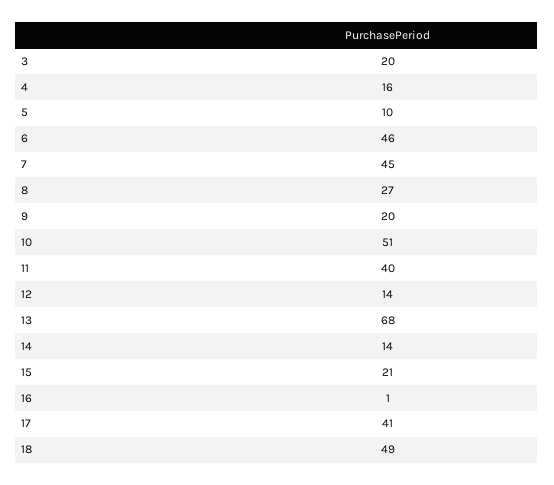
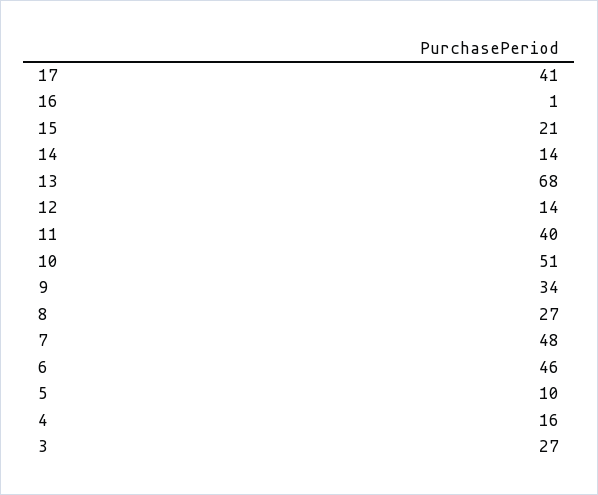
3: 20 -> 27
7: 45 -> 48
9: 20 -> 34
18: 49 -> none

